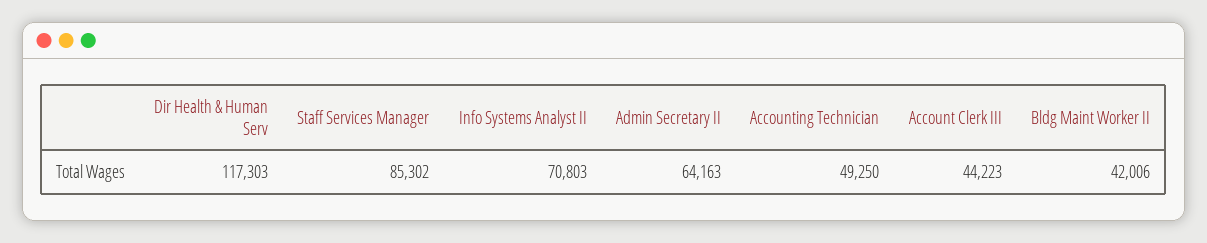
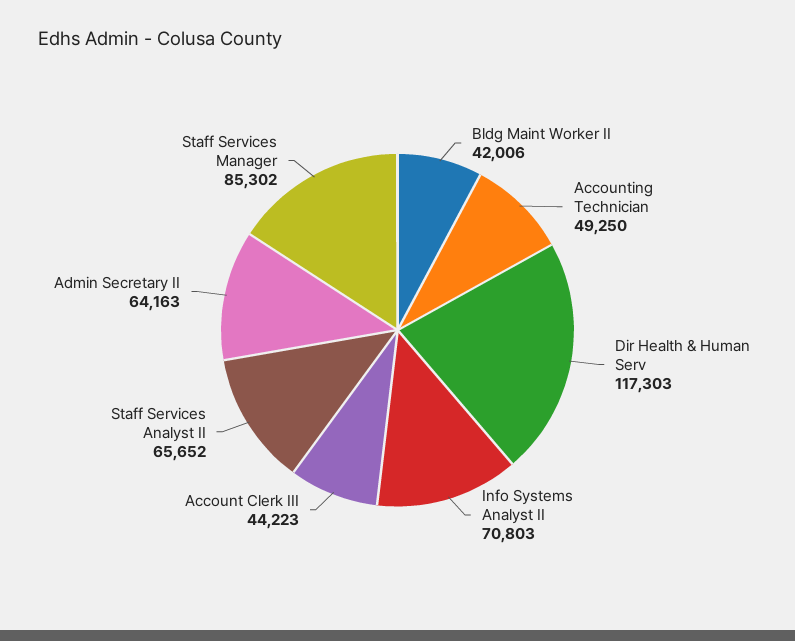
Staff Services Analyst II: none -> 65652

